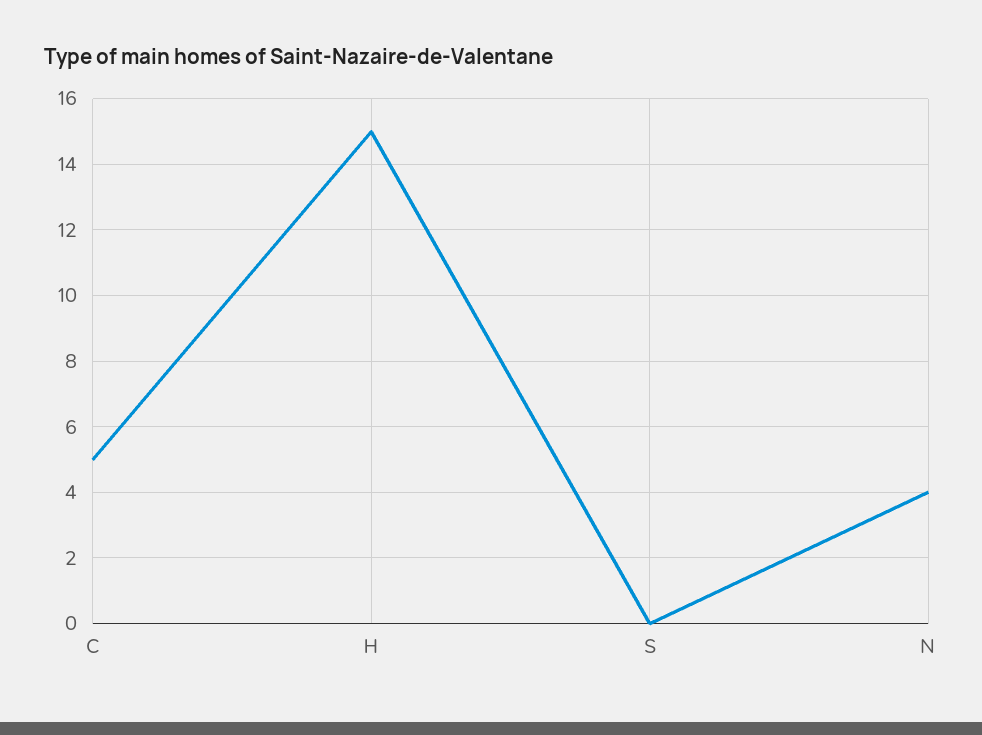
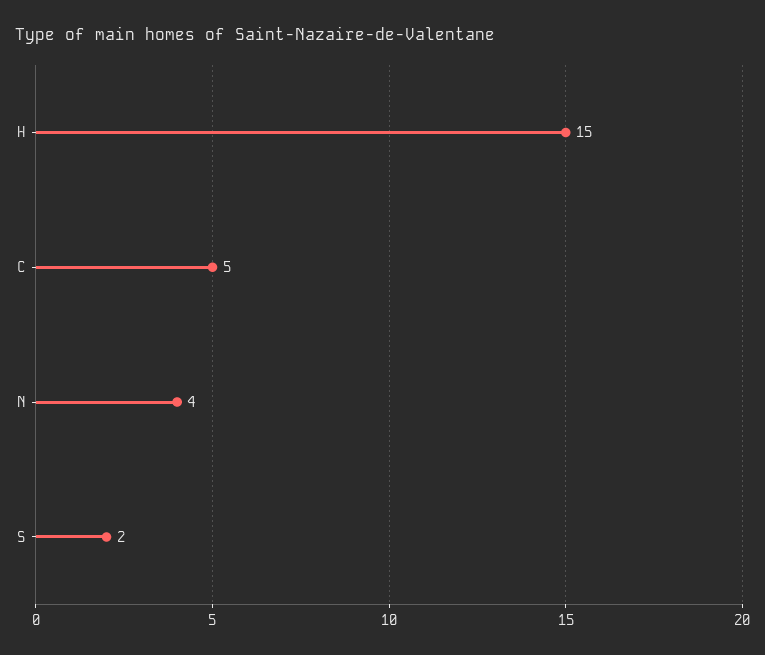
S: 0 -> 2

